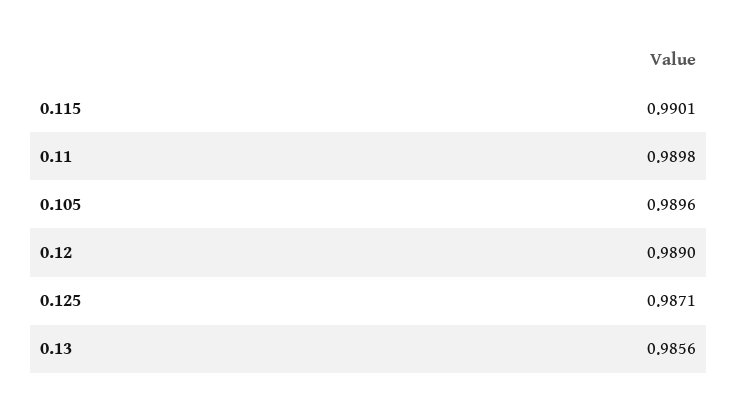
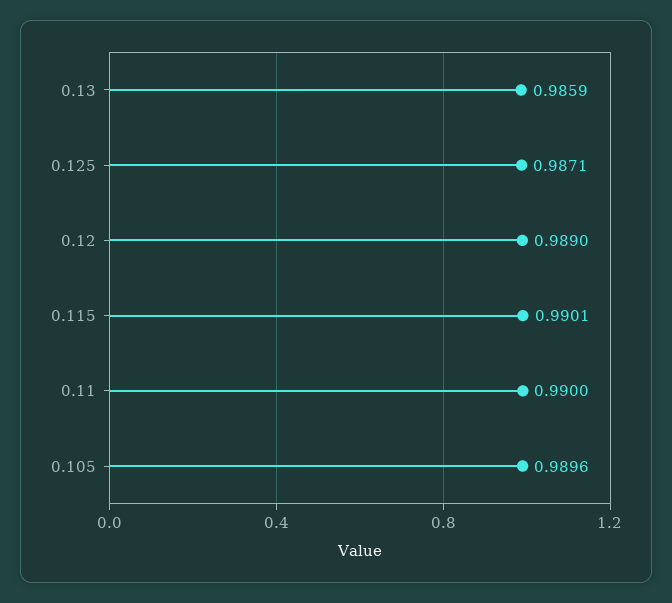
0.11: 0.9898 -> 0.99
0.13: 0.9856 -> 0.9859

